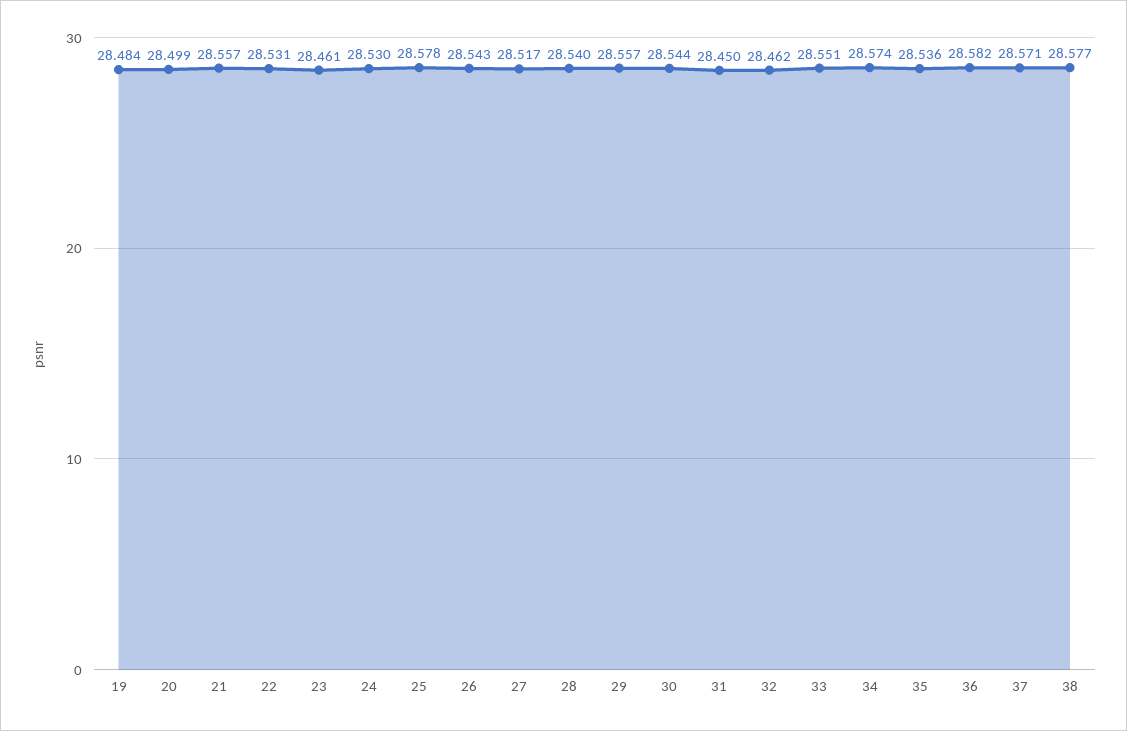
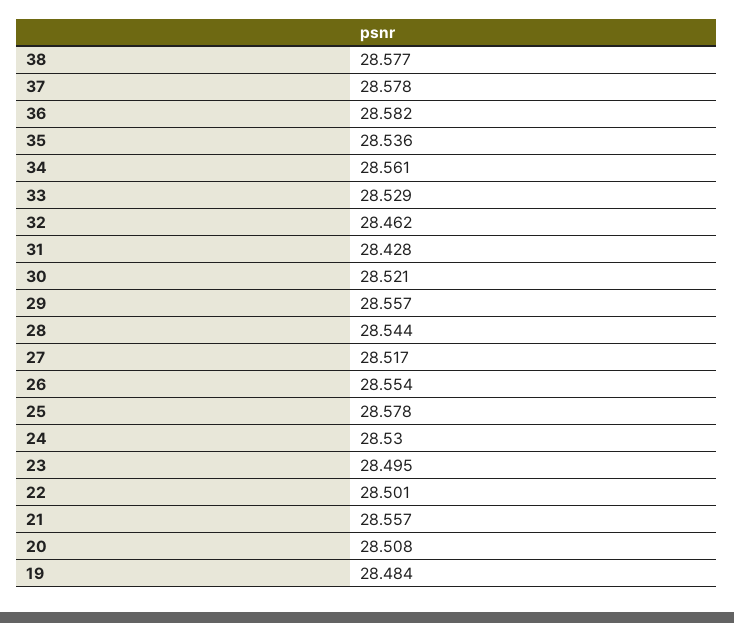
20: 28.499 -> 28.508
22: 28.531 -> 28.501
23: 28.461 -> 28.495
26: 28.543 -> 28.554
28: 28.54 -> 28.544
30: 28.544 -> 28.521
31: 28.45 -> 28.428
33: 28.551 -> 28.529
34: 28.574 -> 28.561
37: 28.571 -> 28.578

